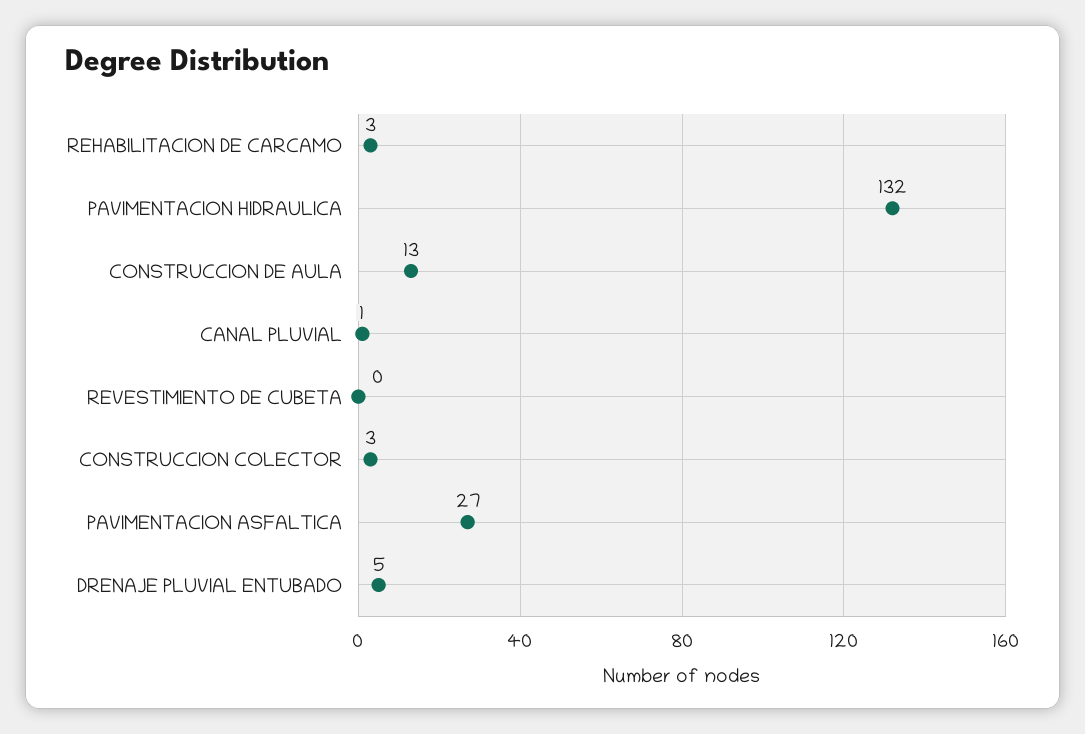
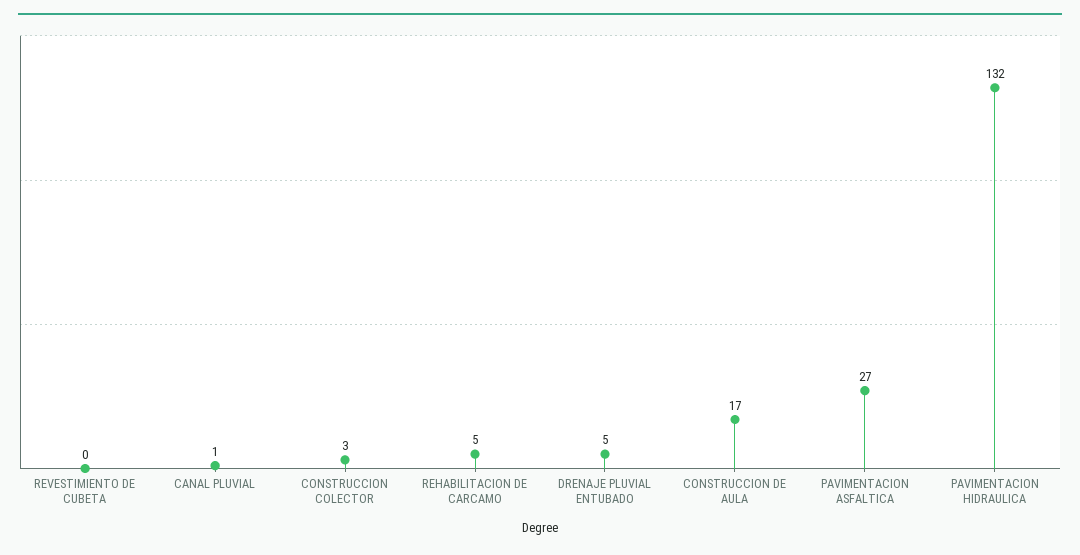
REHABILITACION DE CARCAMO: 3 -> 5
CONSTRUCCION DE AULA: 13 -> 17

